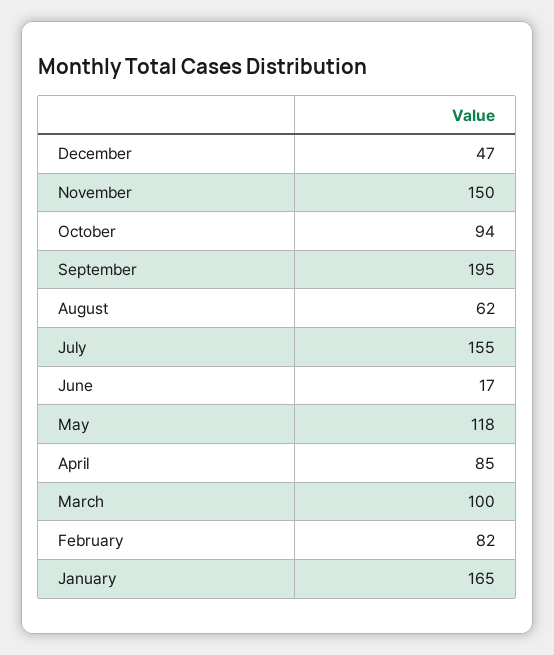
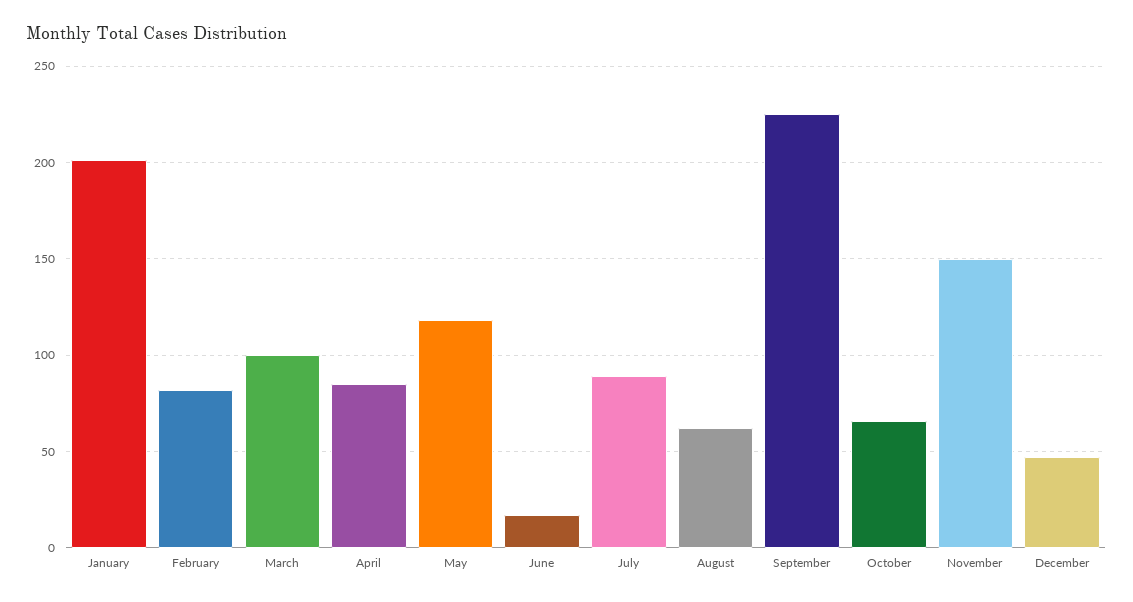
October: 94 -> 65
September: 195 -> 225
July: 155 -> 90
January: 165 -> 200

